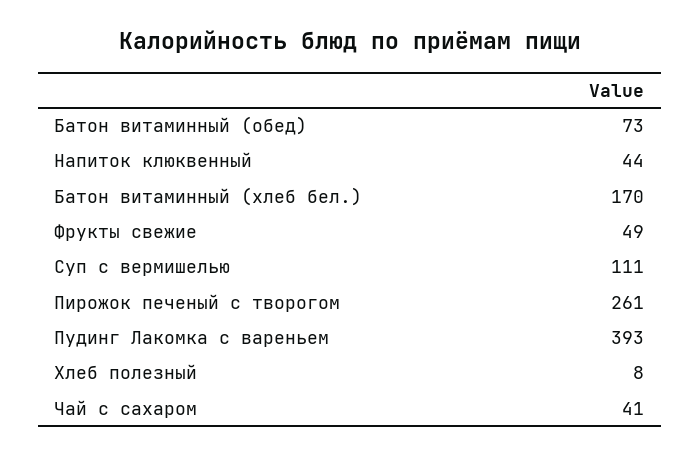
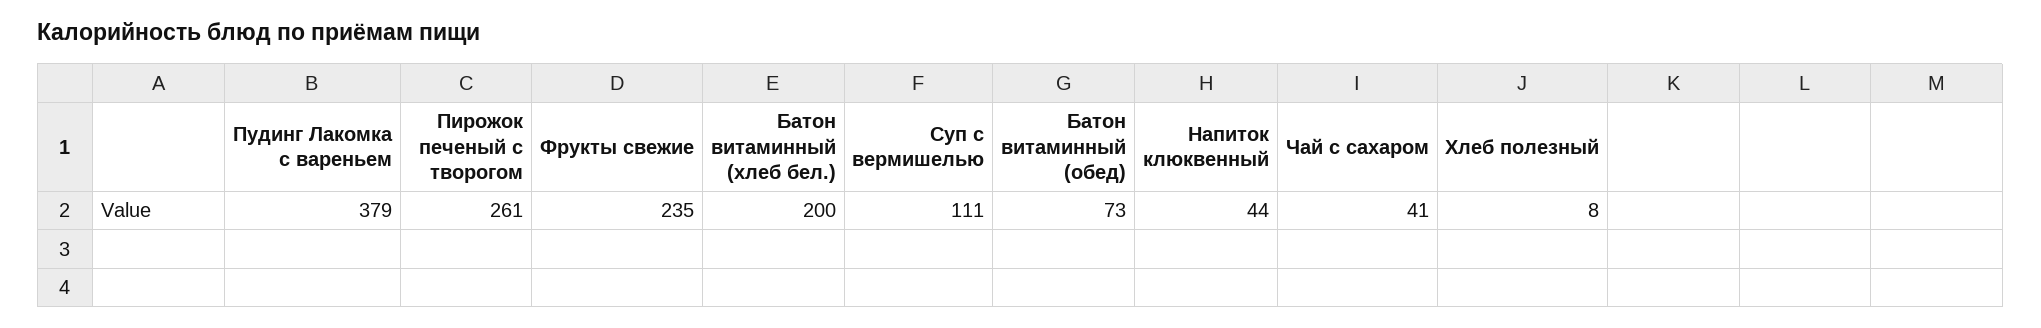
Батон витаминный (хлеб бел.): 170 -> 200
Фрукты свежие: 49 -> 235
Пудинг Лакомка с вареньем: 393 -> 379

